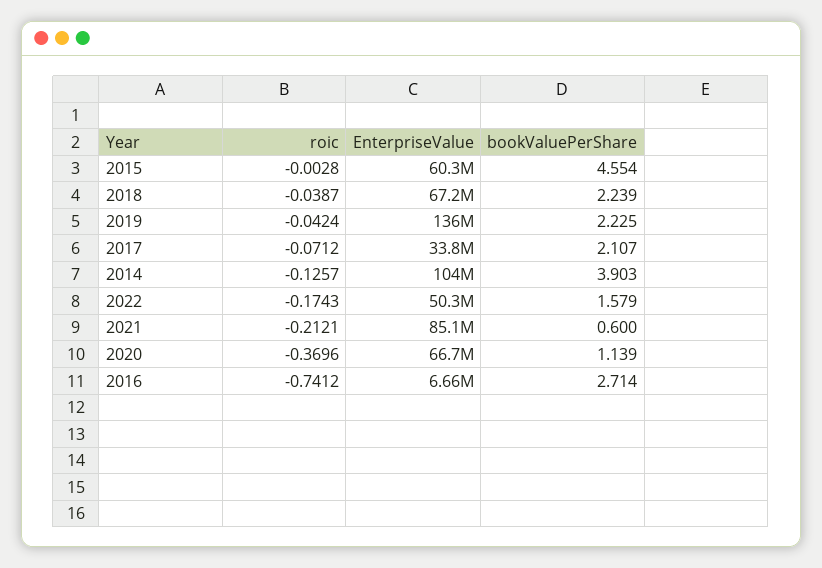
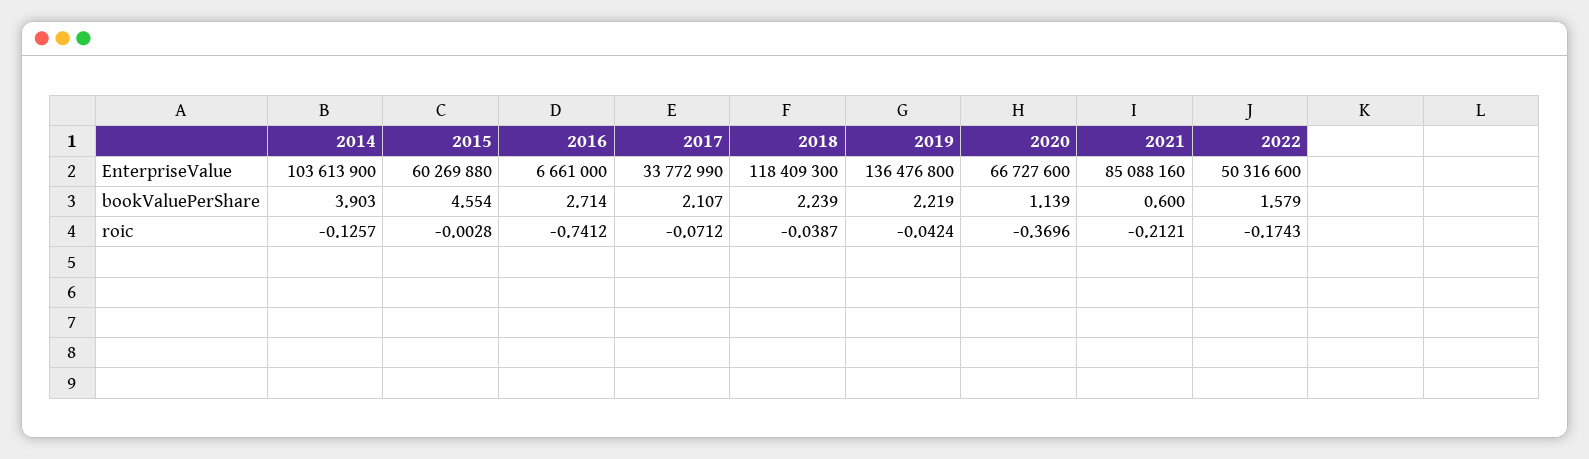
EnterpriseValue, 2018: 67200000 -> 118409300
bookValuePerShare, 2019: 2.225 -> 2.219

